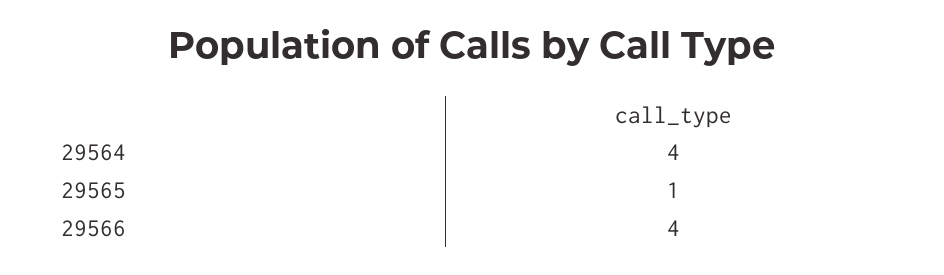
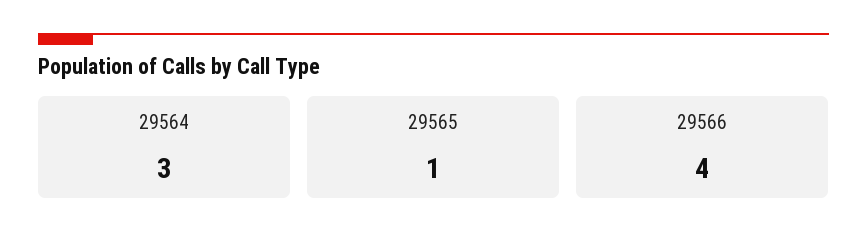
29564: 4 -> 3

